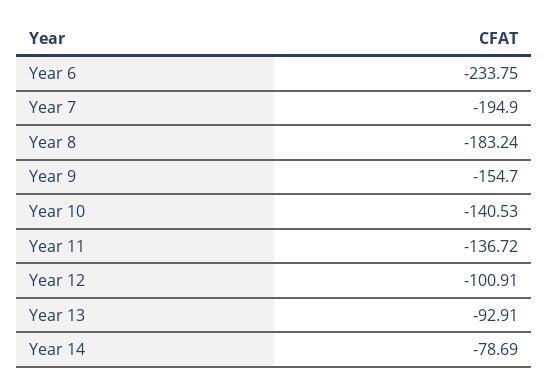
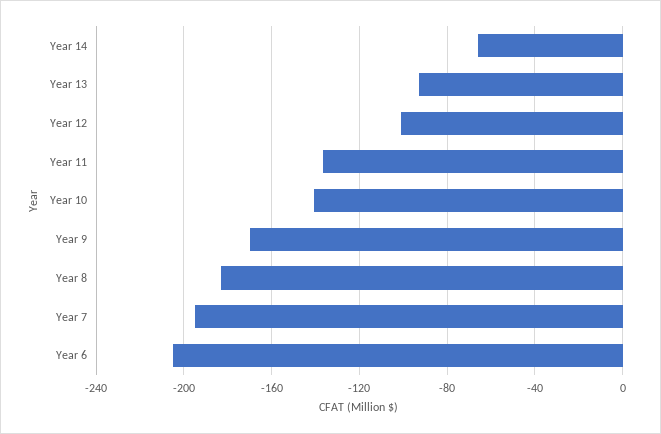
Year 6: -233.75 -> -205
Year 9: -154.7 -> -170
Year 14: -78.69 -> -65

